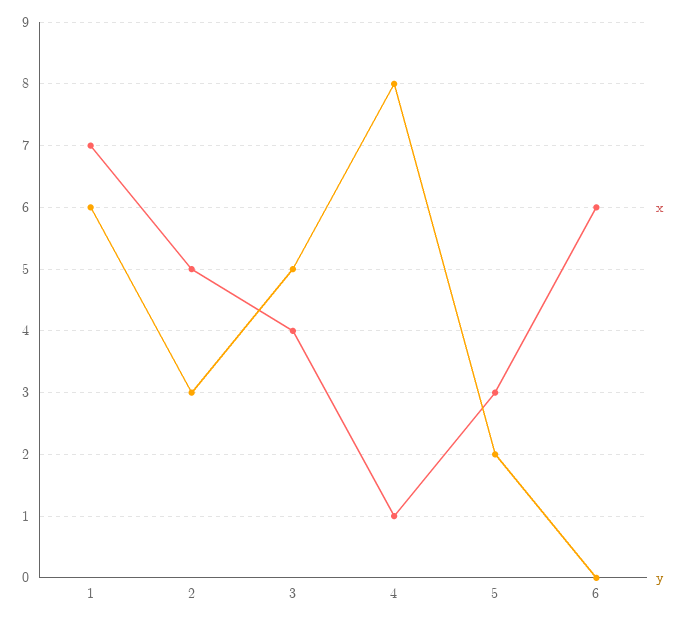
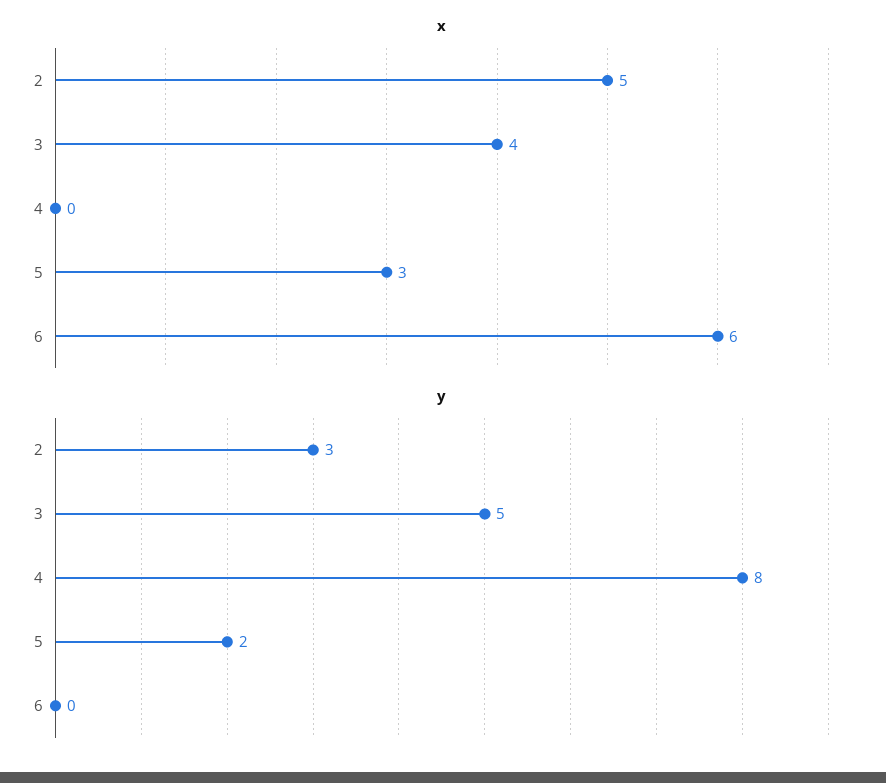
x, 1: 7 -> none
y, 1: 6 -> none
x, 4: 1 -> 0

